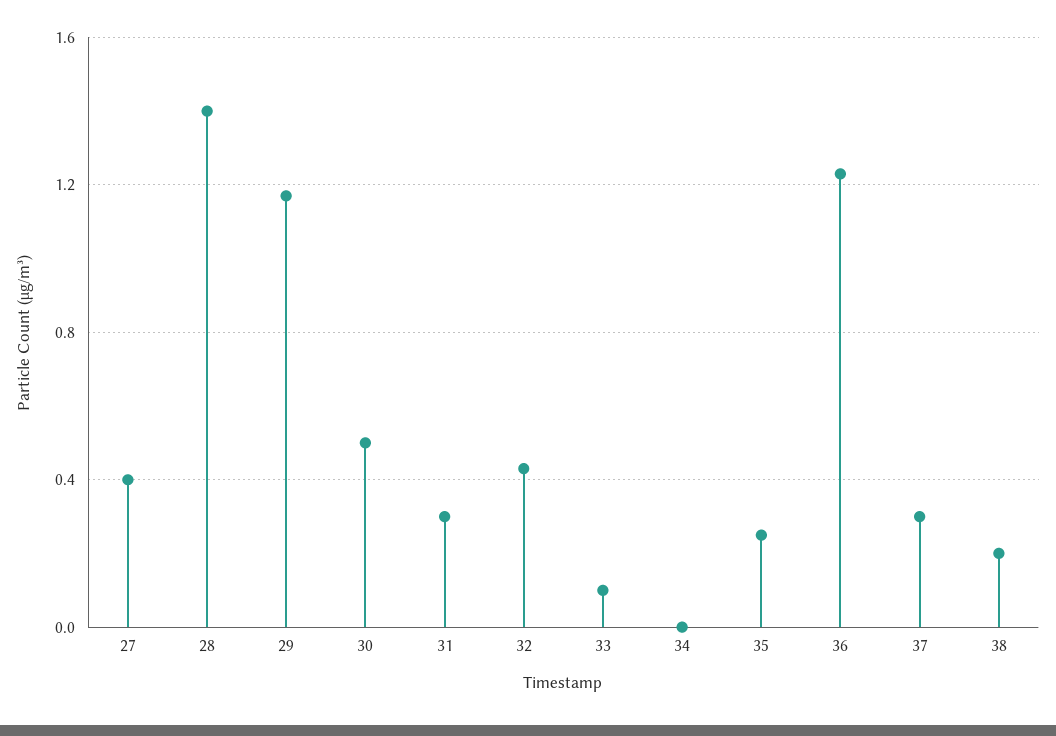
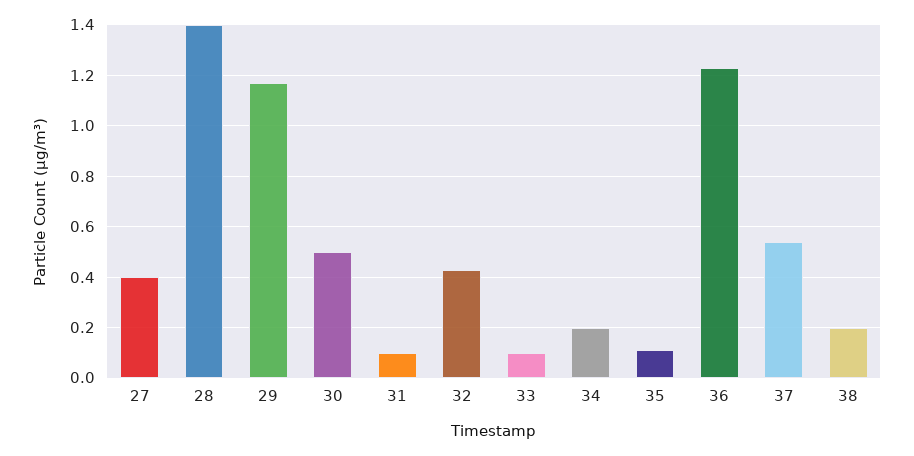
31: 0.3 -> 0.1
34: 0 -> 0.2
35: 0.25 -> 0.1
37: 0.3 -> 0.55

